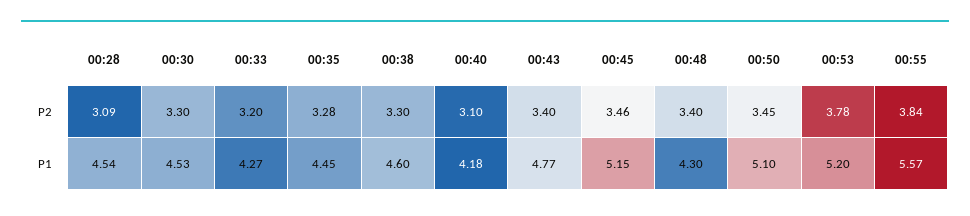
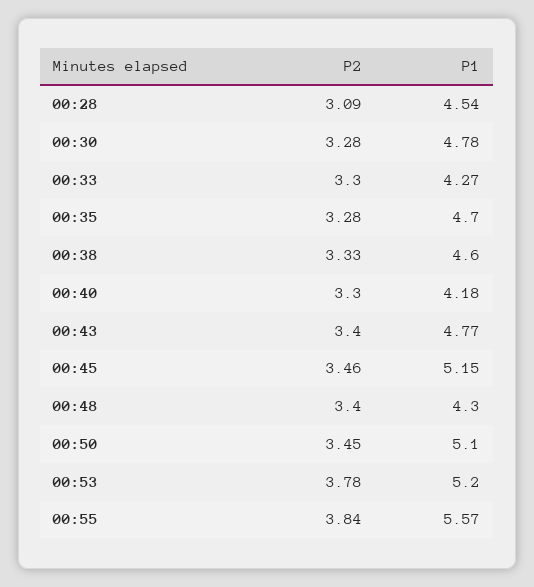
00:30, P2: 3.3 -> 3.28
00:33, P2: 3.2 -> 3.3
00:38, P2: 3.3 -> 3.33
00:40, P2: 3.1 -> 3.3
00:30, P1: 4.53 -> 4.78
00:35, P1: 4.45 -> 4.7

